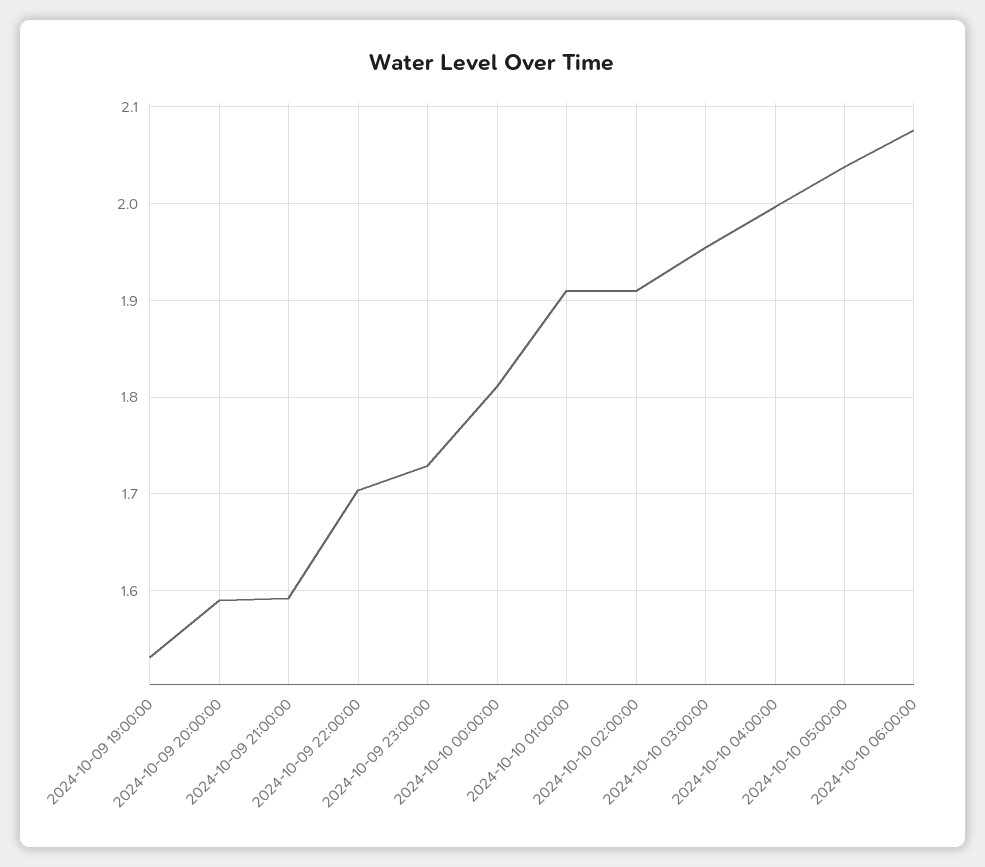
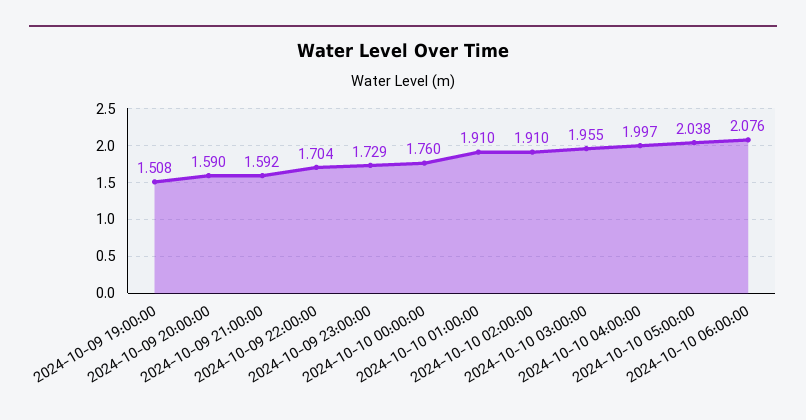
2024-10-09 19:00:00: 1.53 -> 1.508
2024-10-10 00:00:00: 1.81 -> 1.76

